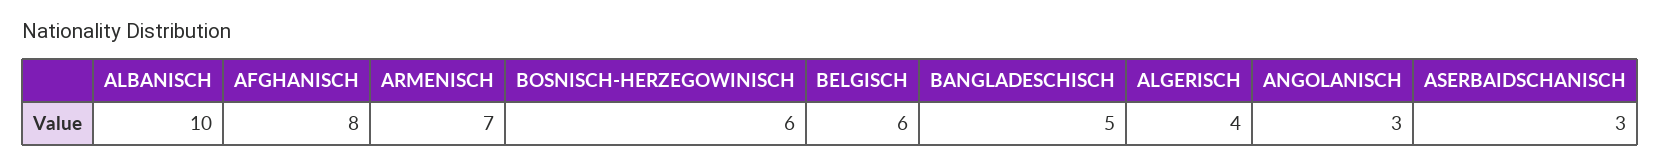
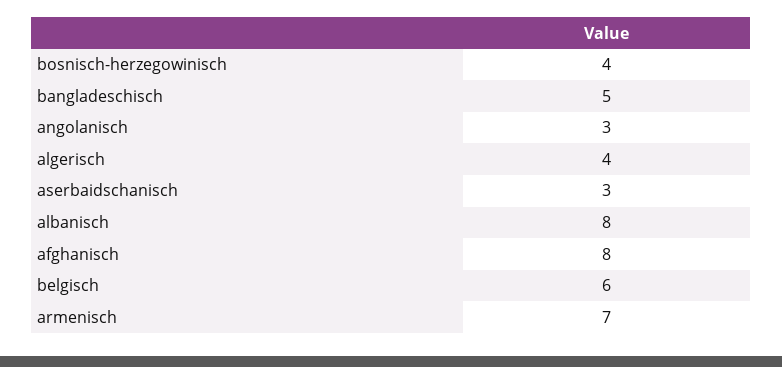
ALBANISCH: 10 -> 8
BOSNISCH-HERZEGOWINISCH: 6 -> 4

